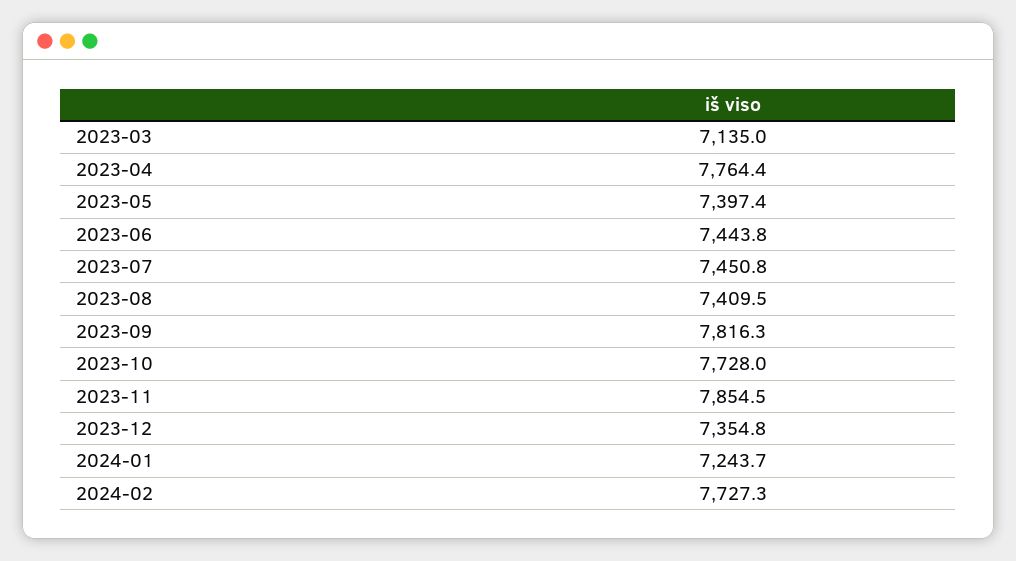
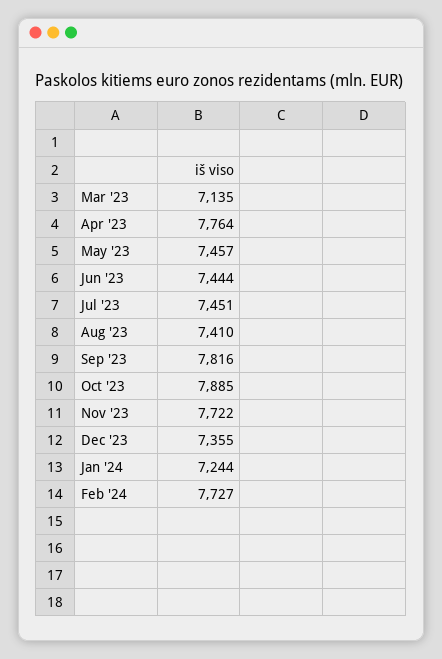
2023-05: 7397.4 -> 7457
2023-10: 7728 -> 7885
2023-11: 7854.5 -> 7722

